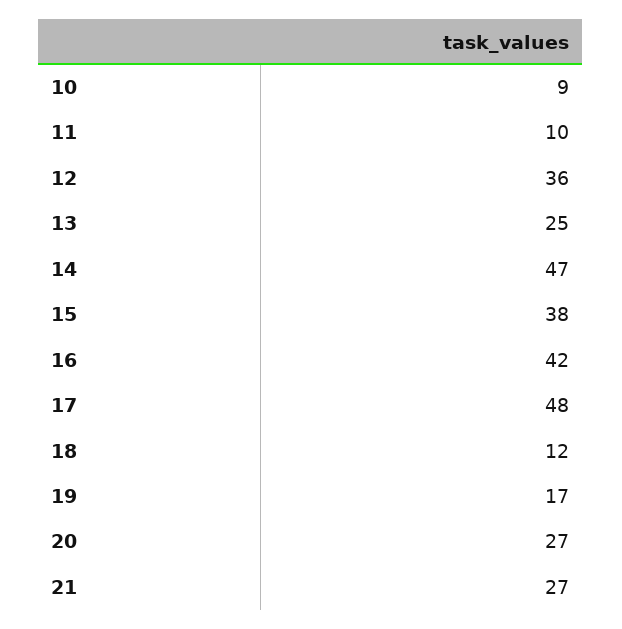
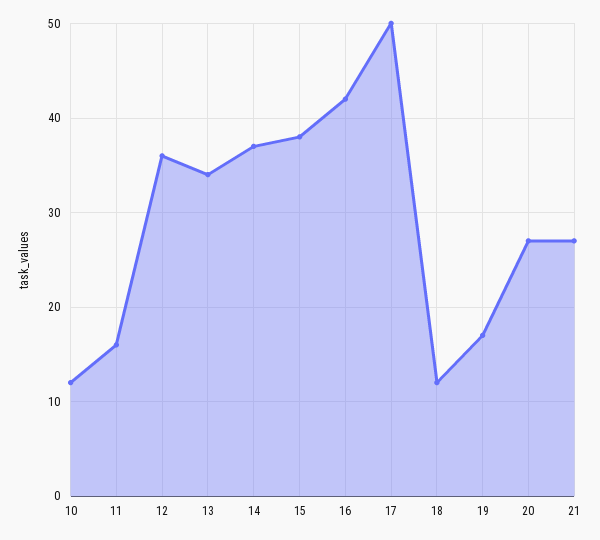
10: 9 -> 12
11: 10 -> 16
13: 25 -> 34
14: 47 -> 37
17: 48 -> 50

